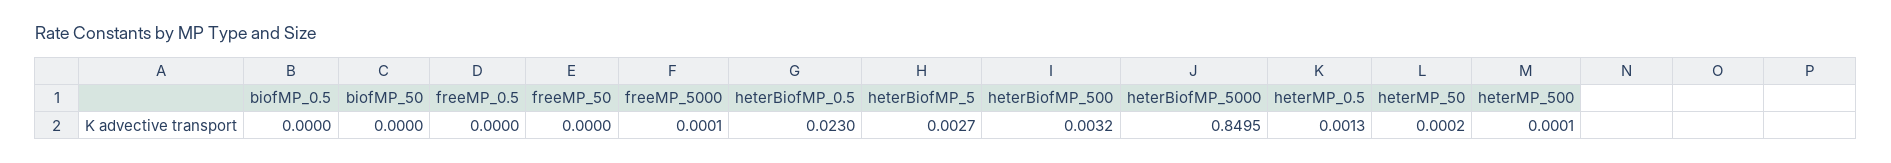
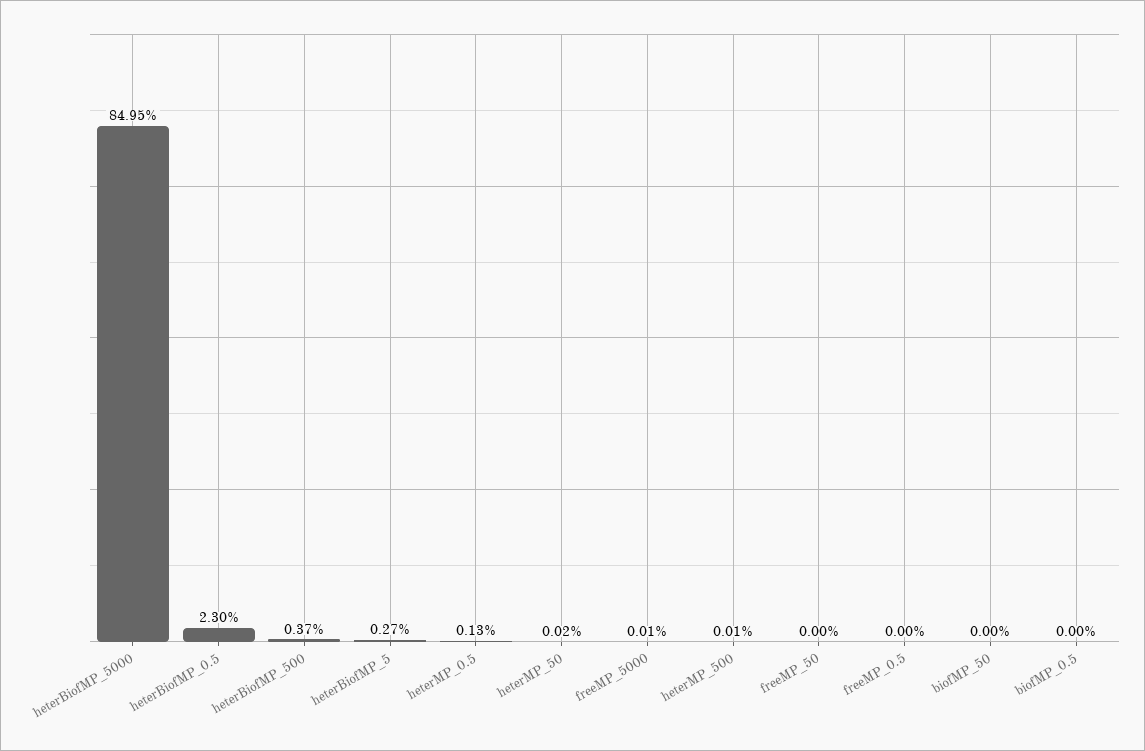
heterBiofMP_500: 0.0032 -> 0.0037

